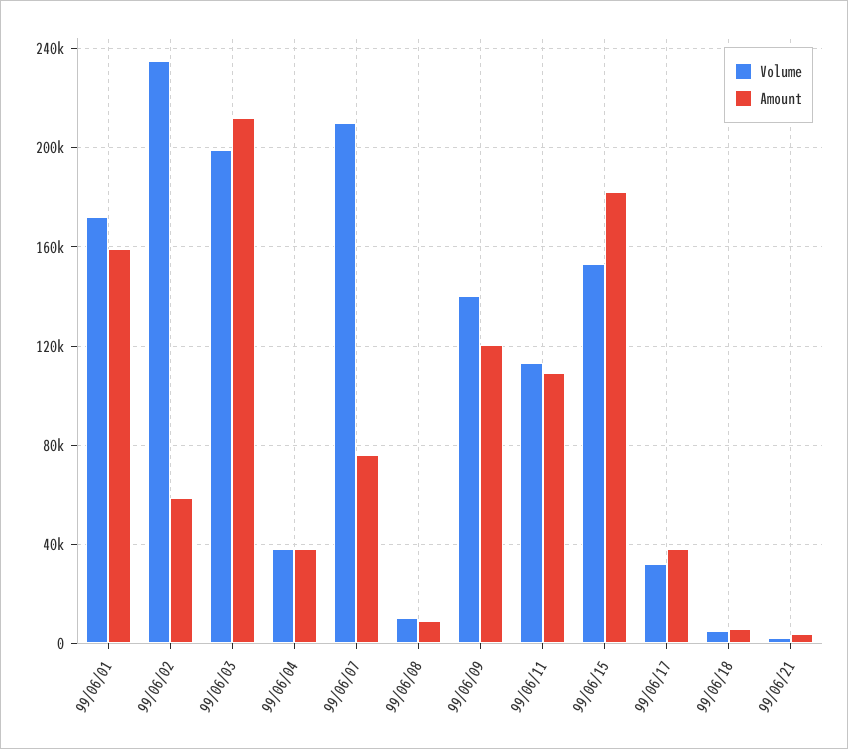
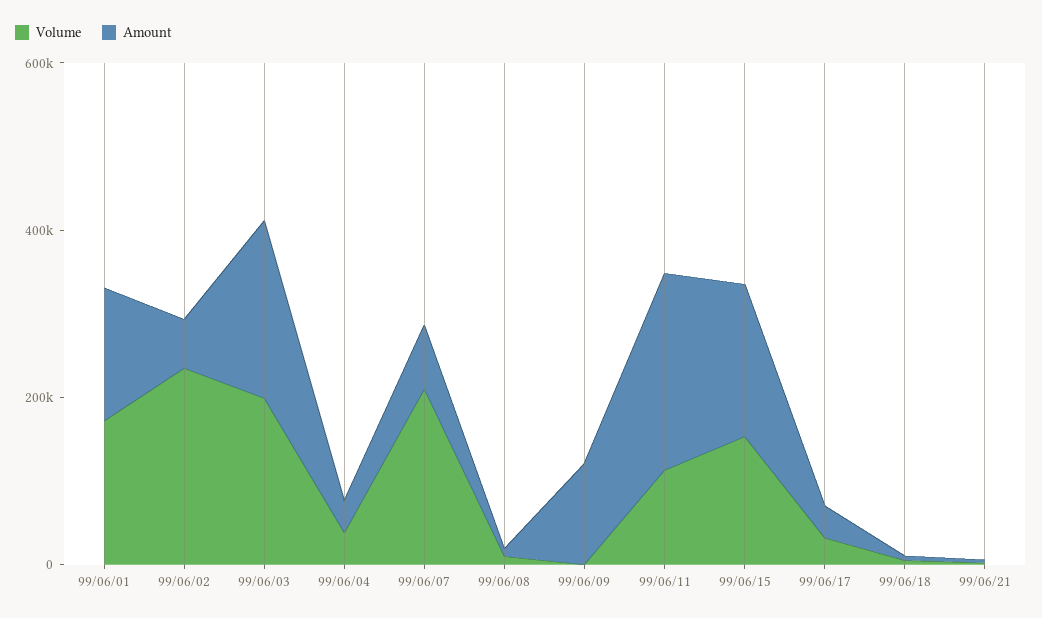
Volume, 99/06/09: 140000 -> 0
Amount, 99/06/11: 110000 -> 250000

